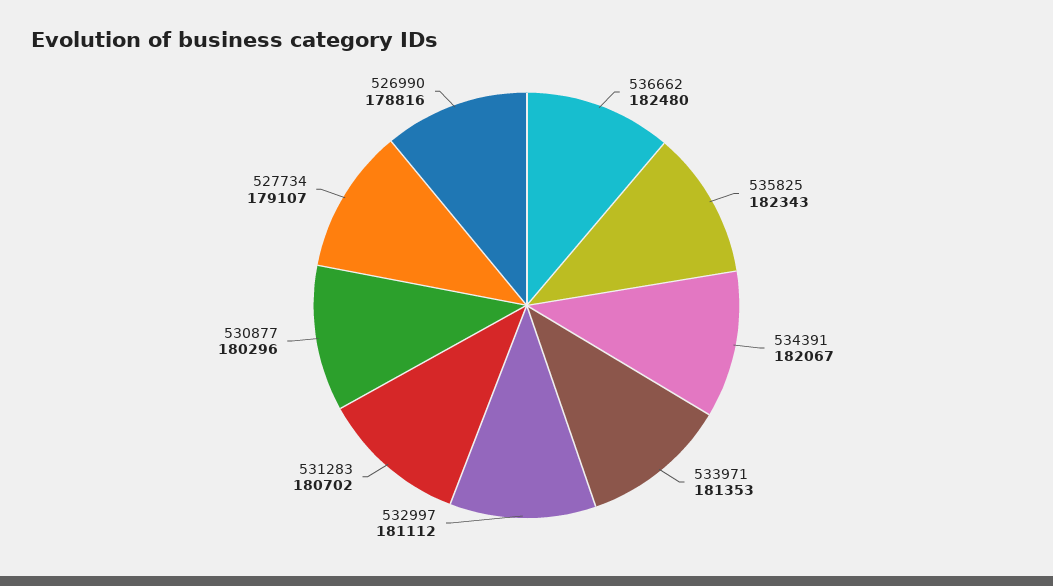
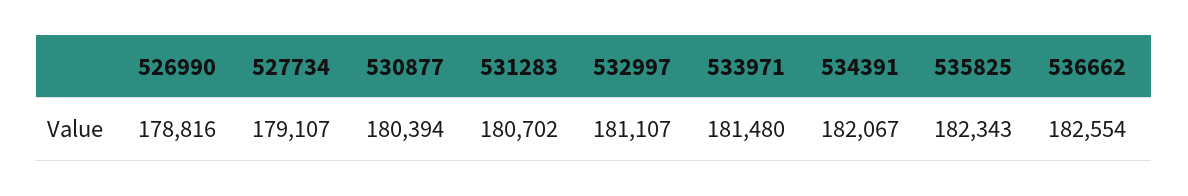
536662: 182480 -> 182554
533971: 181353 -> 181480
532997: 181112 -> 181107
530877: 180296 -> 180394

